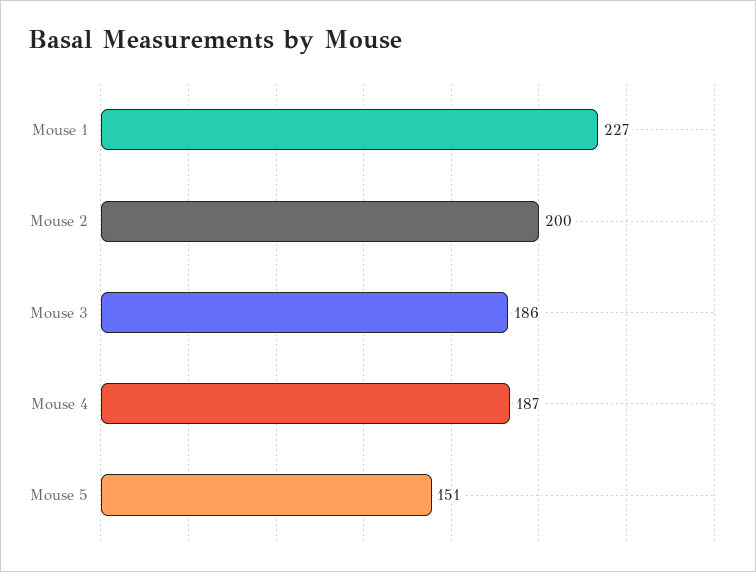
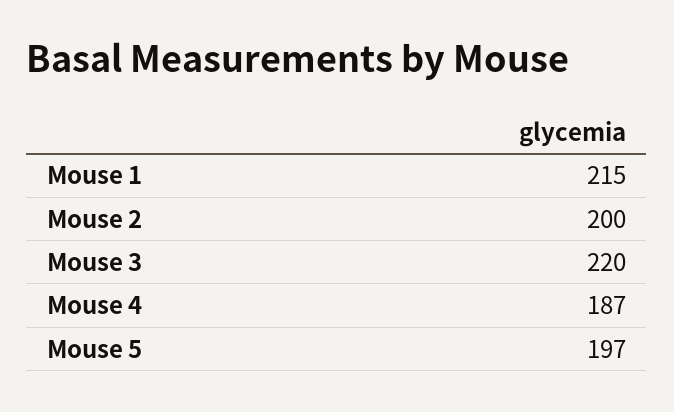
Mouse 1: 227 -> 215
Mouse 3: 186 -> 220
Mouse 5: 151 -> 197

